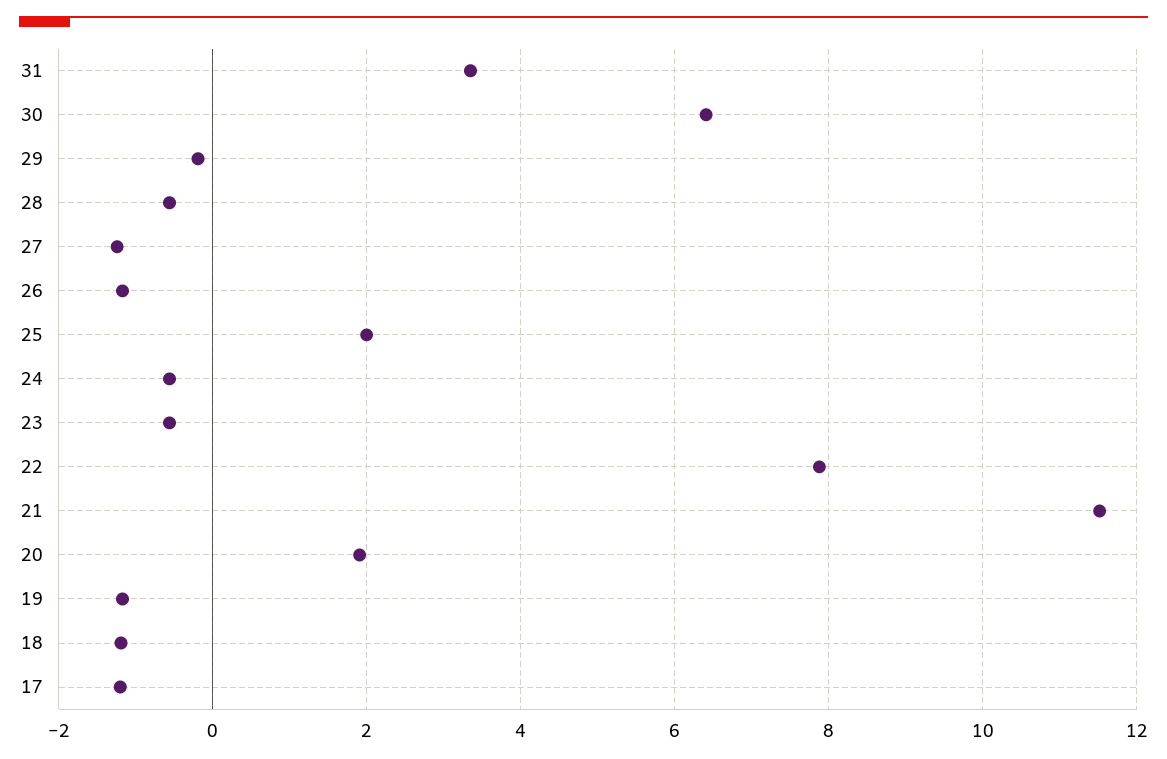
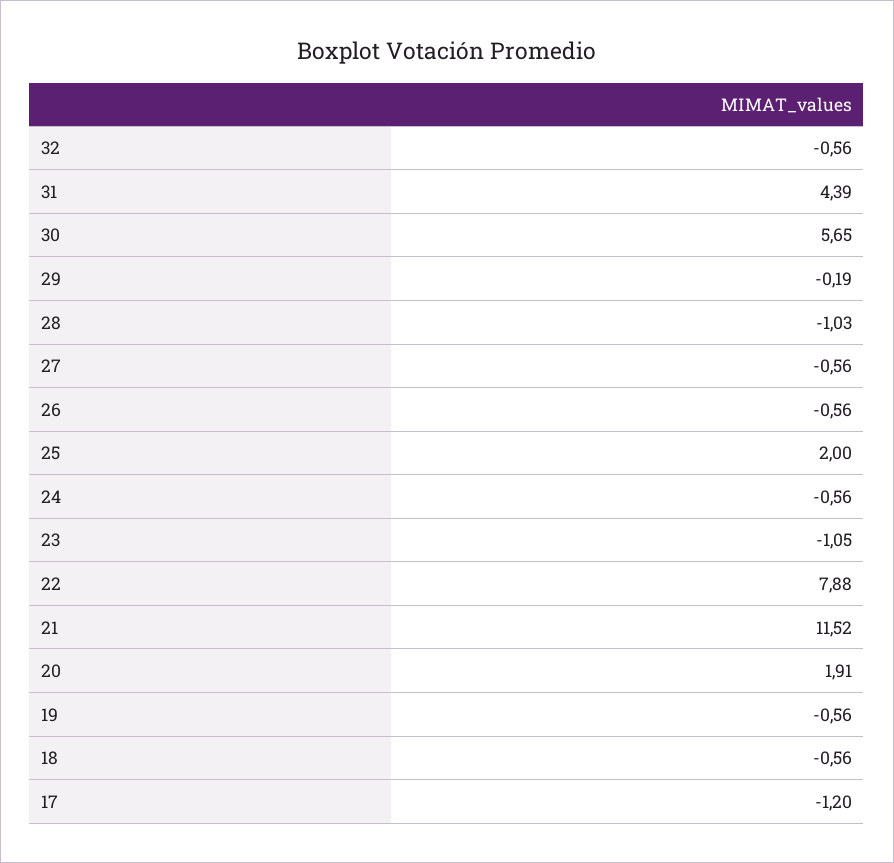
31: 3.4 -> 4.39
30: 6.4 -> 5.65
28: -0.6 -> -1.03
27: -1.2 -> -0.56
26: -1.2 -> -0.56
23: -0.6 -> -1.05
19: -1.2 -> -0.56
18: -1.2 -> -0.56
32: none -> -0.56

